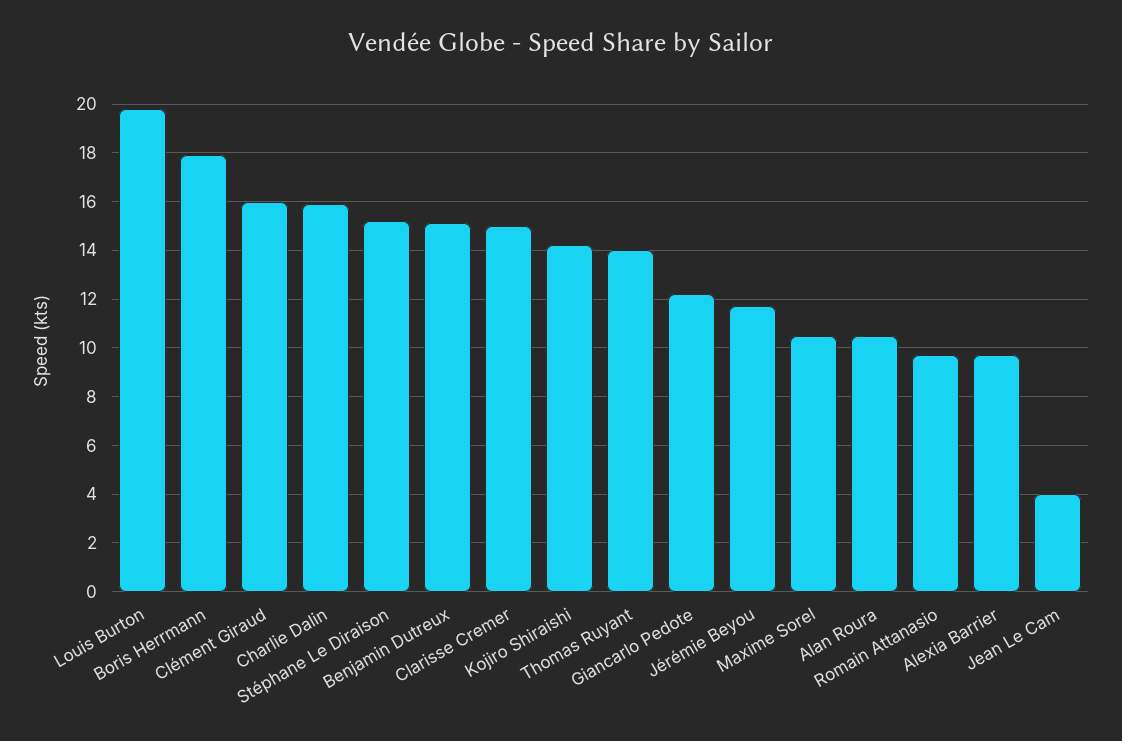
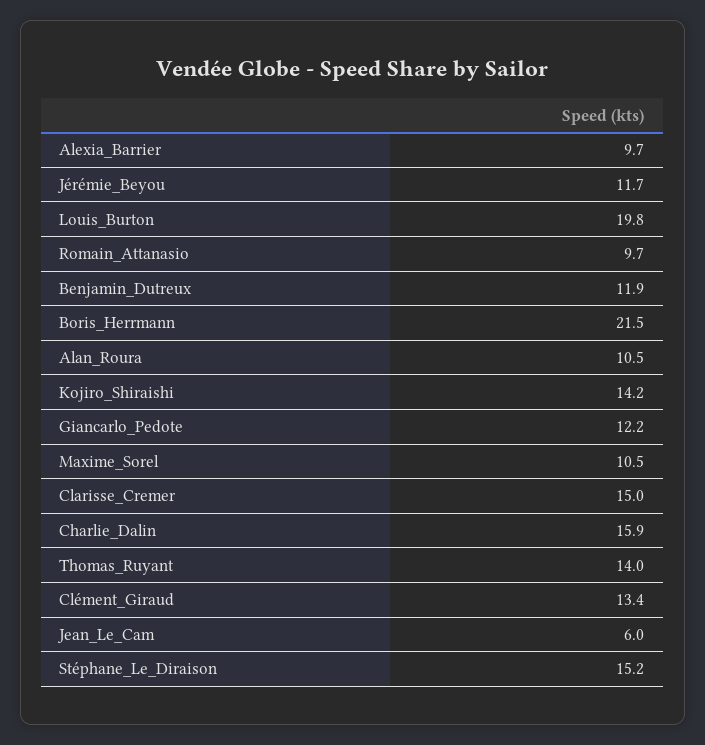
Boris Herrmann: 18 -> 21.5
Clément Giraud: 16 -> 13.4
Benjamin Dutreux: 15 -> 11.9
Jean Le Cam: 4 -> 6

